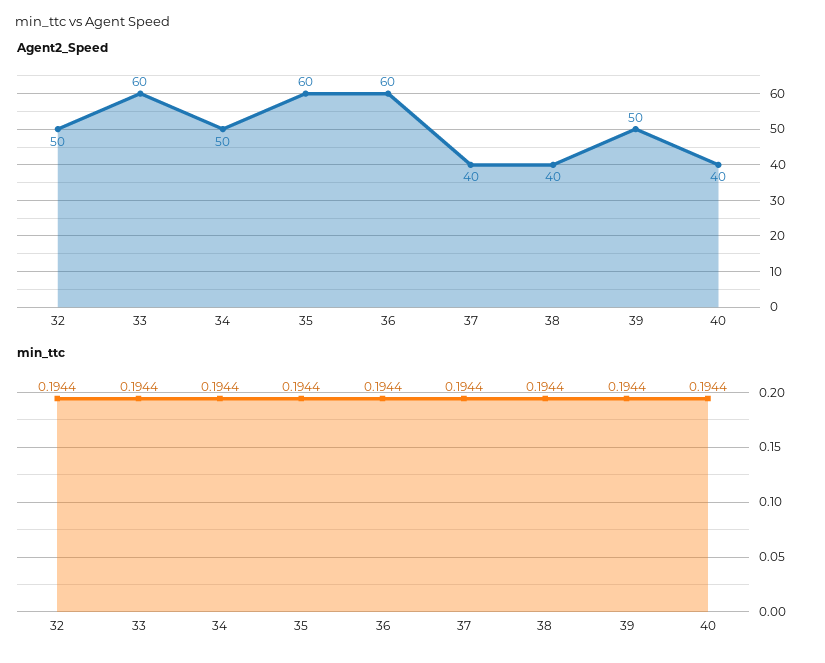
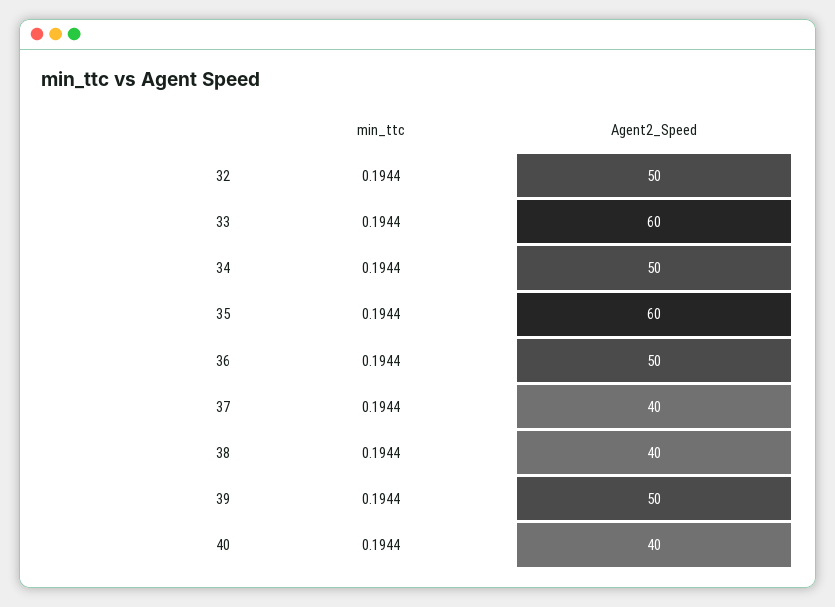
Agent2_Speed, 36: 60 -> 50

